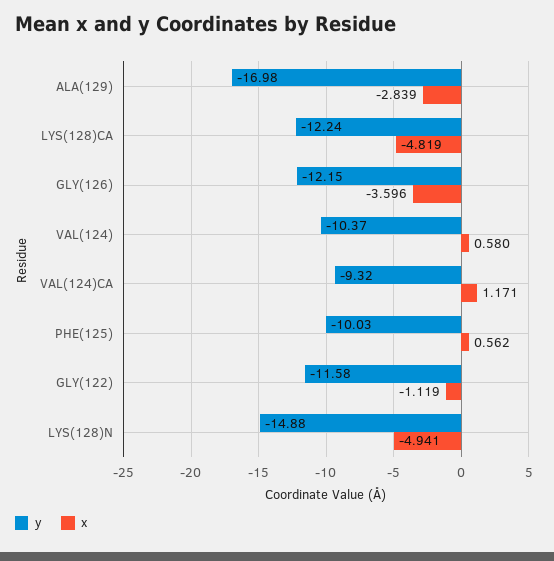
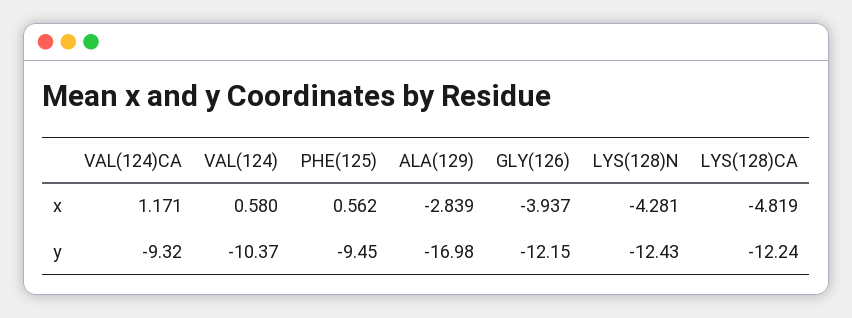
x, GLY(126): -3.596 -> -3.937
y, PHE(125): -10.03 -> -9.45
y, GLY(122): -11.58 -> none
x, GLY(122): -1.119 -> none
y, LYS(128)N: -14.88 -> -12.43
x, LYS(128)N: -4.941 -> -4.281

